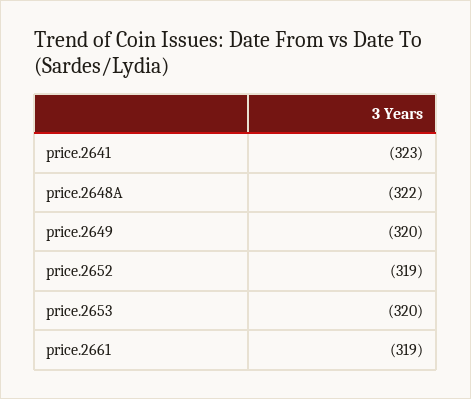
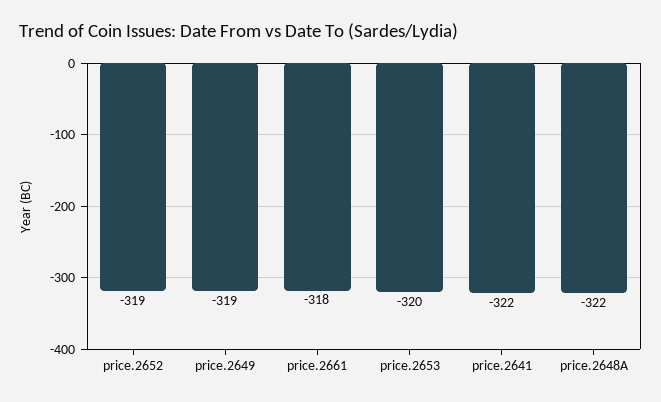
price.2641: -323 -> -322
price.2649: -320 -> -319
price.2661: -319 -> -318

